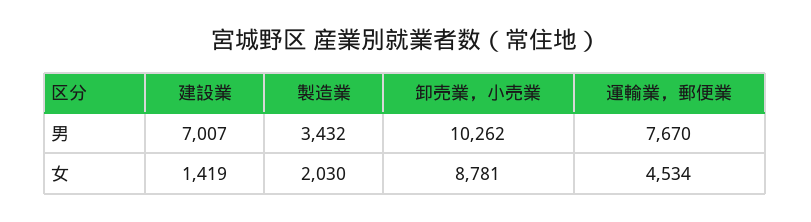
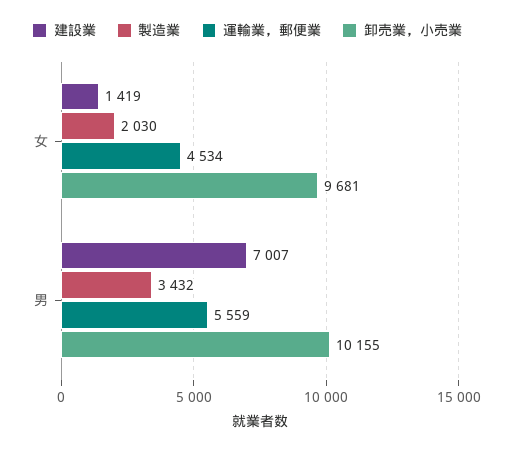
卸売業，小売業, 男: 10262 -> 10155
運輸業，郵便業, 男: 7670 -> 5559
卸売業，小売業, 女: 8781 -> 9681

